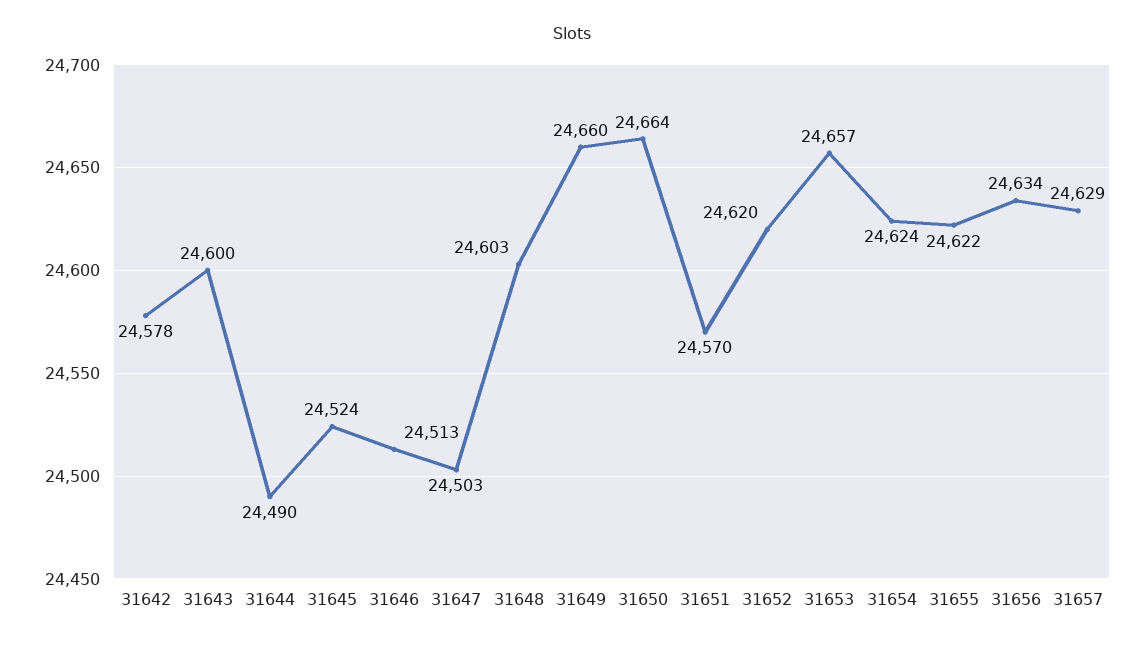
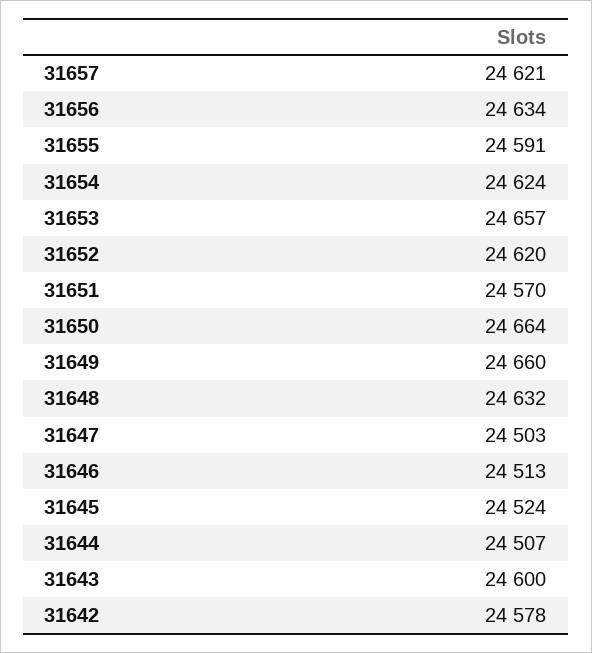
31644: 24490 -> 24507
31648: 24603 -> 24632
31655: 24622 -> 24591
31657: 24629 -> 24621

